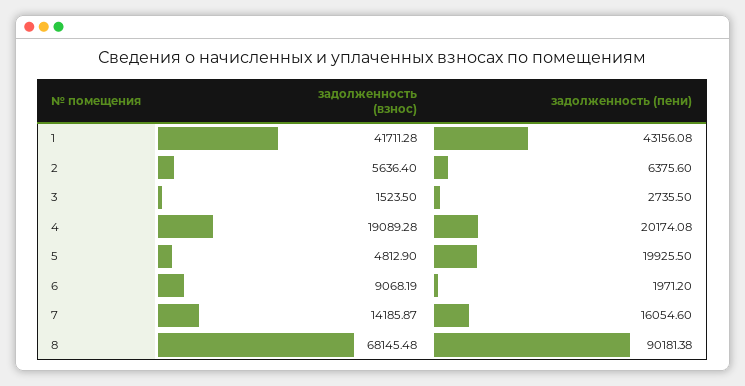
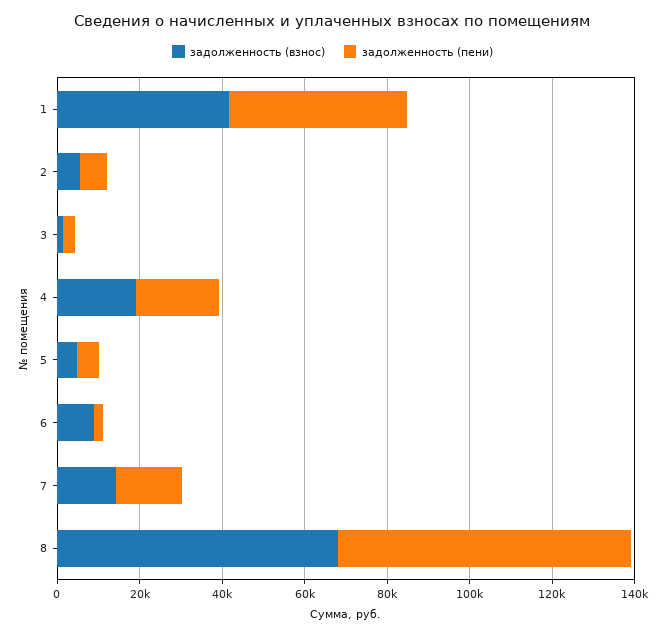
задолженность (пени), 5: 19925.5 -> 5000
задолженность (пени), 8: 90181.38 -> 70000

